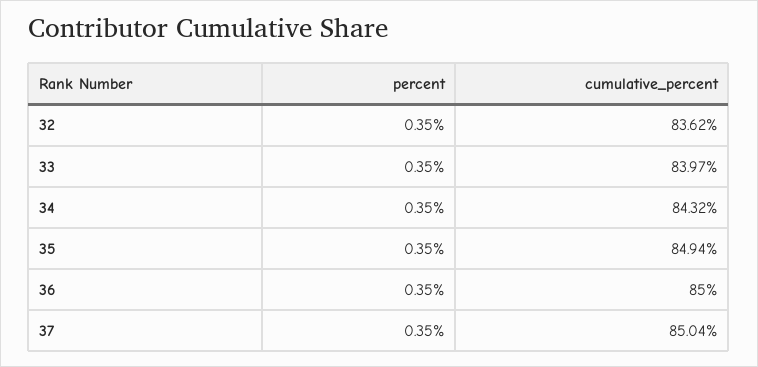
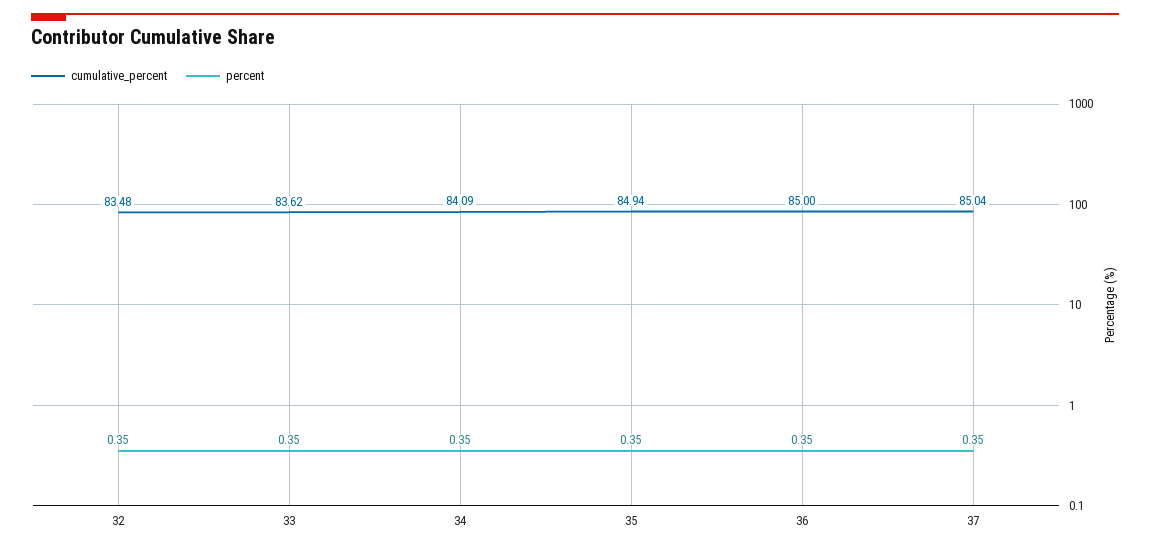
cumulative_percent, 32: 83.62 -> 83.48
cumulative_percent, 33: 83.97 -> 83.62
cumulative_percent, 34: 84.32 -> 84.09

